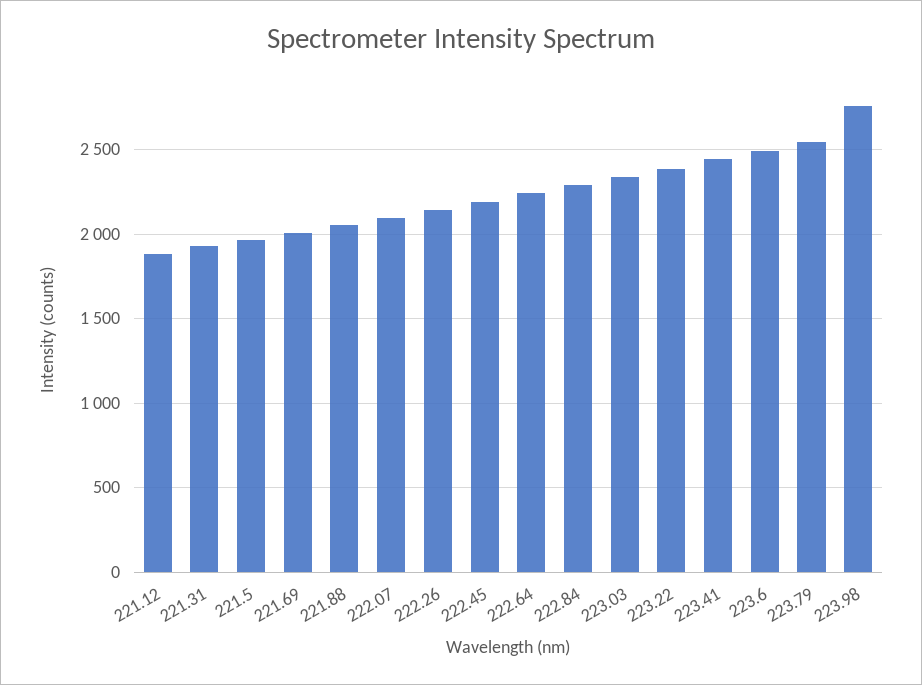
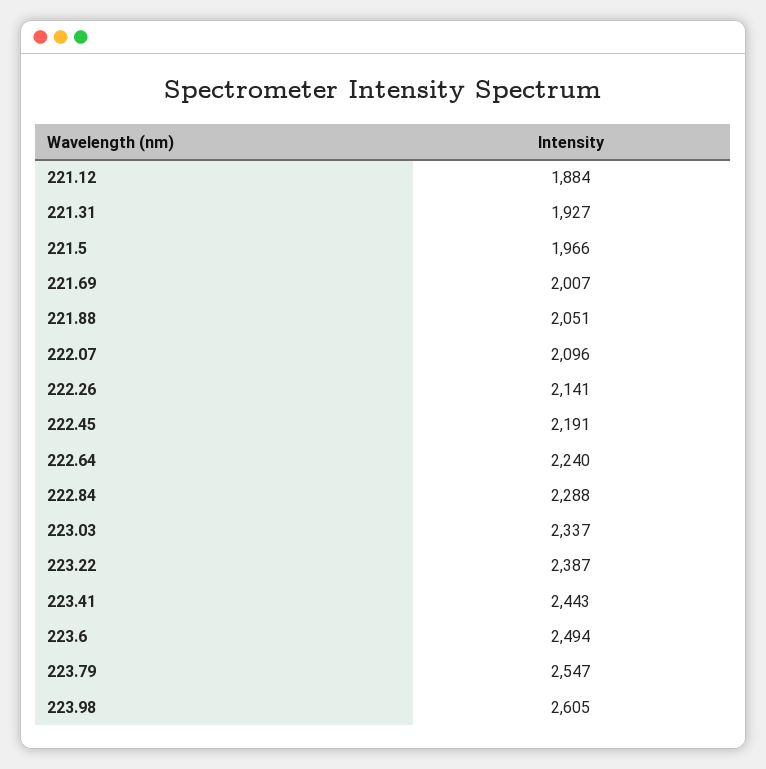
223.98: 2750 -> 2605

